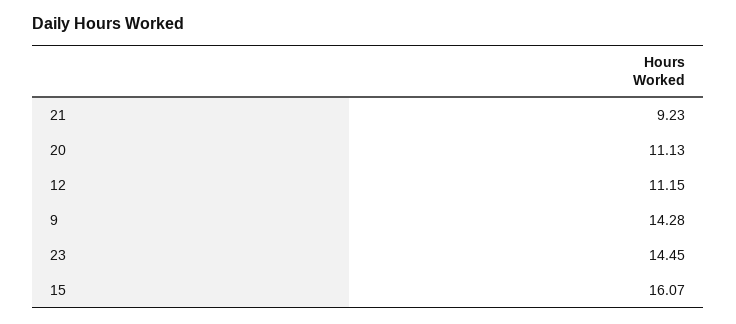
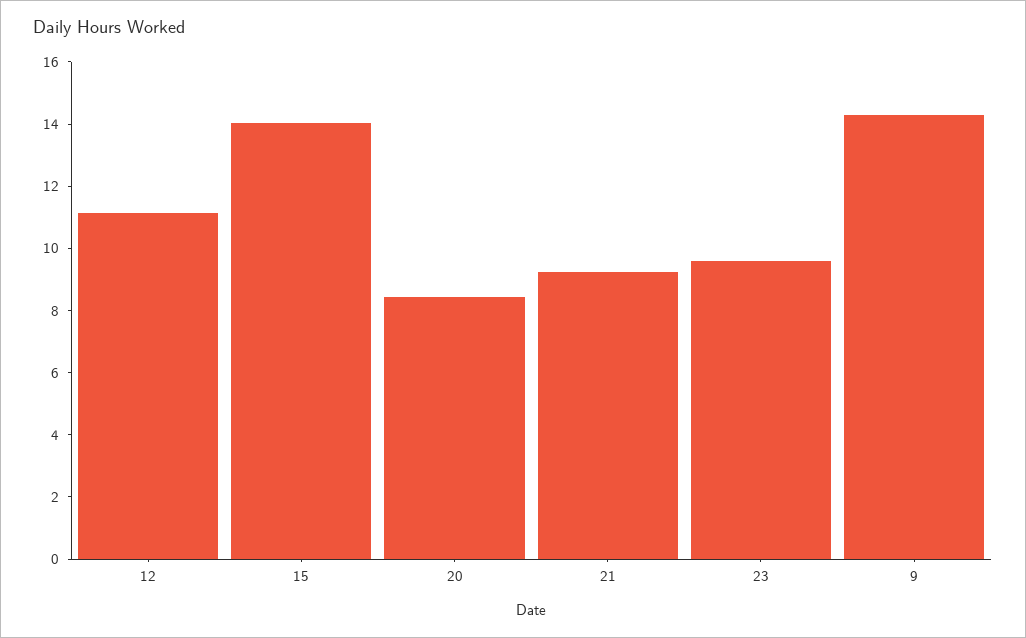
20: 11.13 -> 8.5
23: 14.45 -> 9.5
15: 16.07 -> 14

